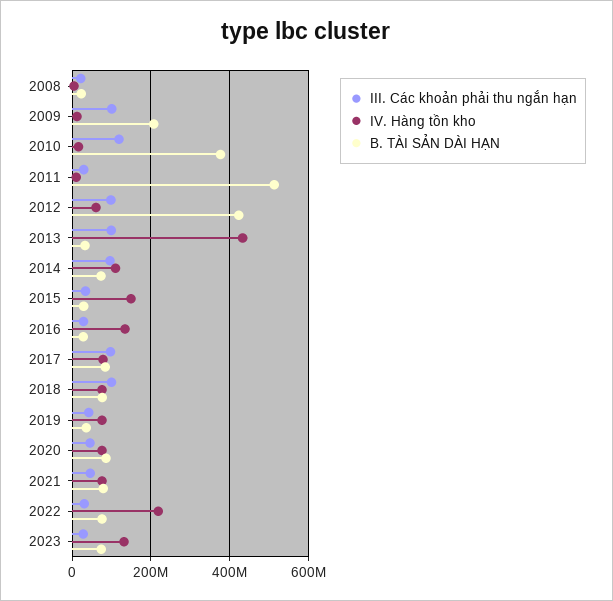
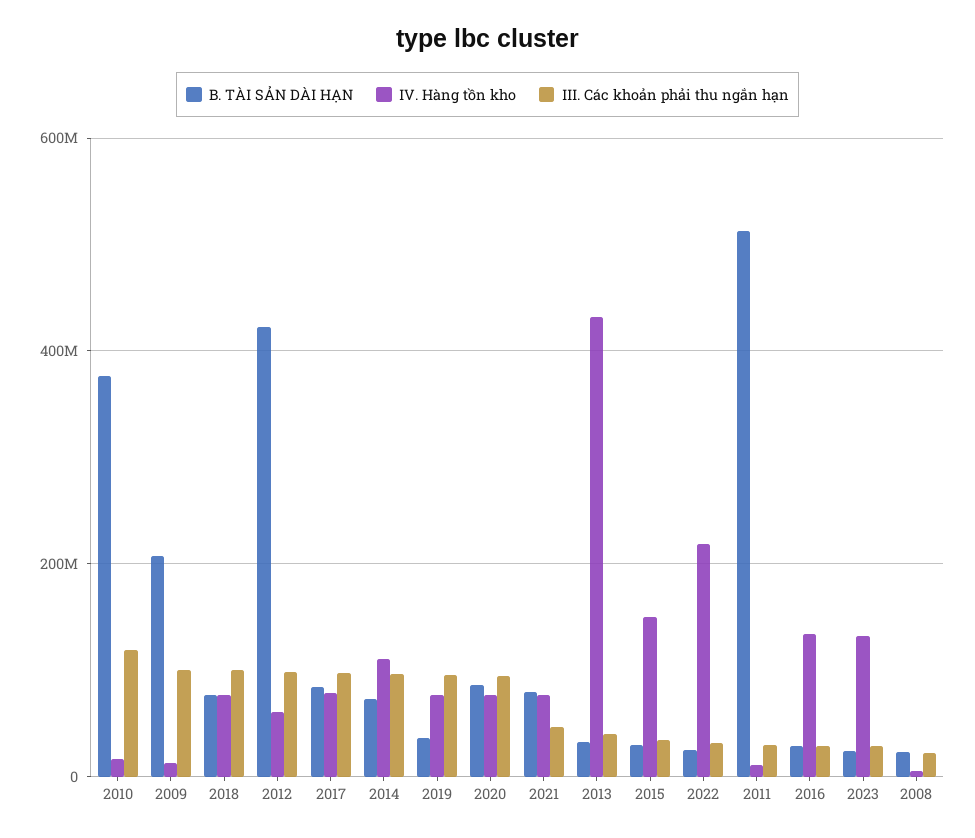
III. Các khoản phải thu ngắn hạn, 2013: 100000000 -> 40000000
III. Các khoản phải thu ngắn hạn, 2019: 40000000 -> 100000000
III. Các khoản phải thu ngắn hạn, 2020: 40000000 -> 100000000
B. TÀI SẢN DÀI HẠN, 2022: 80000000 -> 20000000
B. TÀI SẢN DÀI HẠN, 2023: 80000000 -> 20000000

